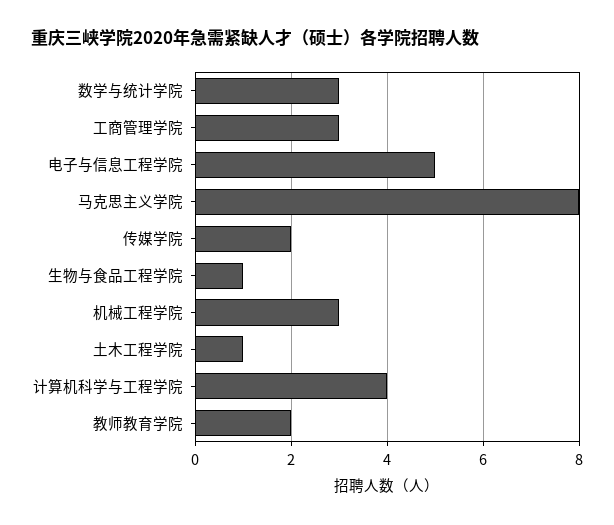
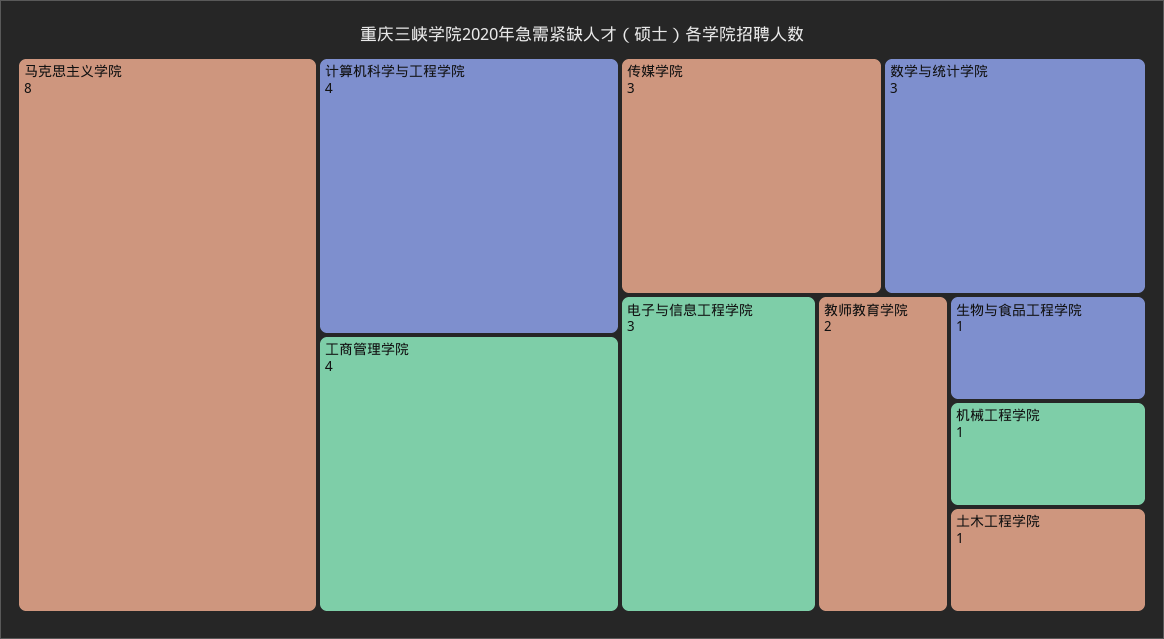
工商管理学院: 3 -> 4
电子与信息工程学院: 5 -> 3
传媒学院: 2 -> 3
机械工程学院: 3 -> 1

